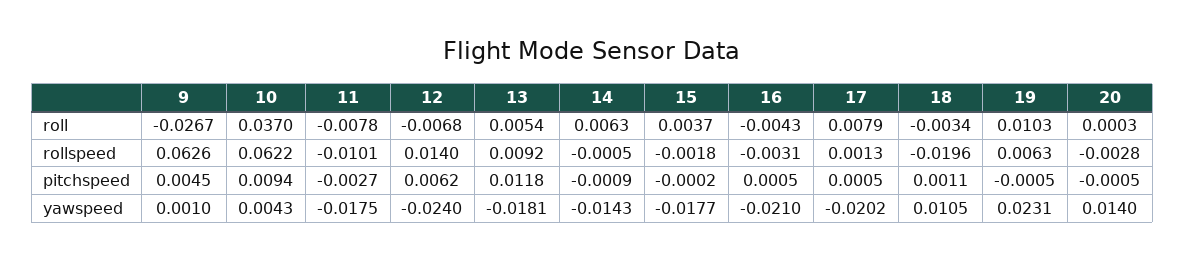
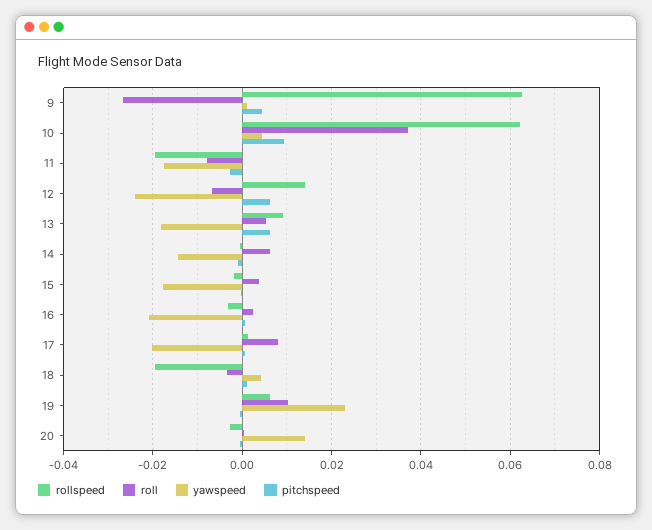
roll, 16: -0.0043 -> 0.002
rollspeed, 11: -0.0101 -> -0.02
pitchspeed, 13: 0.0118 -> 0.006
yawspeed, 18: 0.0105 -> 0.004

